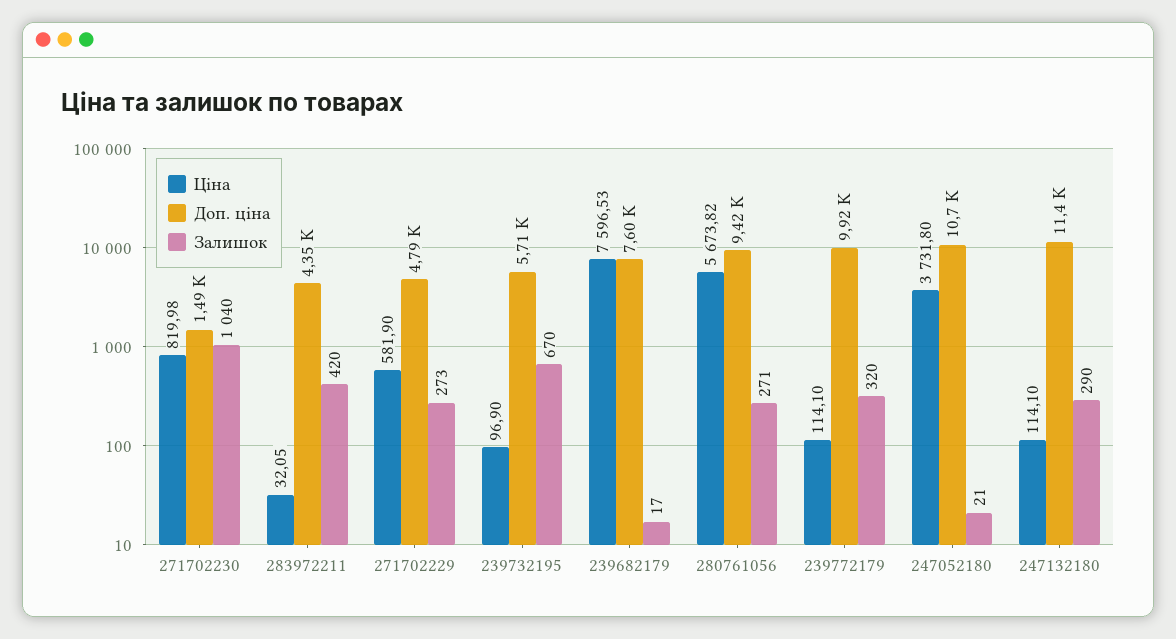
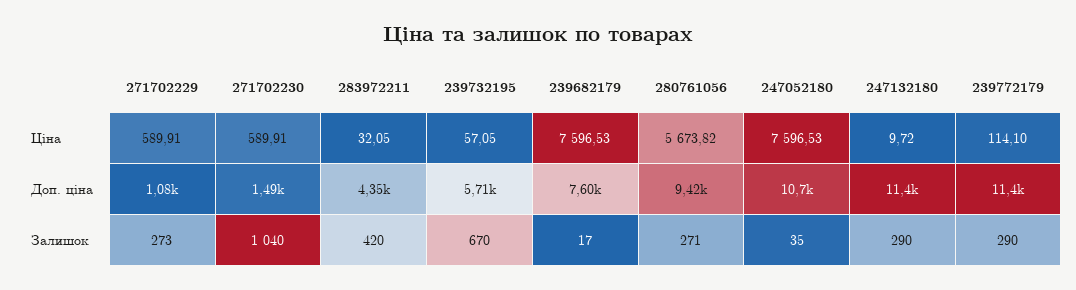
Ціна, 271702230: 819.98 -> 589.91
Ціна, 271702229: 581.9 -> 589.91
Доп. ціна, 271702229: 4790 -> 1080
Ціна, 239732195: 96.9 -> 57.05
Доп. ціна, 239772179: 9920 -> 11400
Залишок, 239772179: 320 -> 290
Ціна, 247052180: 3731.8 -> 7596.53
Залишок, 247052180: 21 -> 35
Ціна, 247132180: 114.1 -> 9.72

